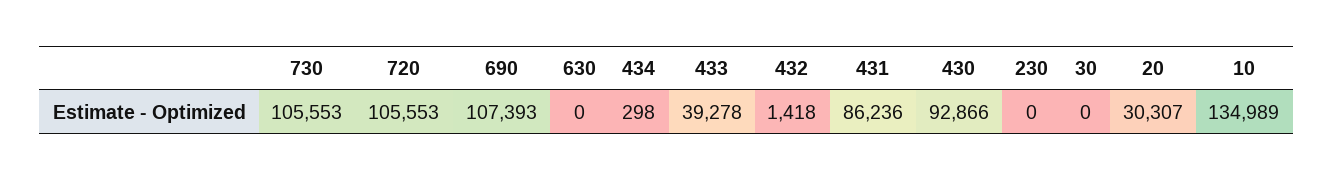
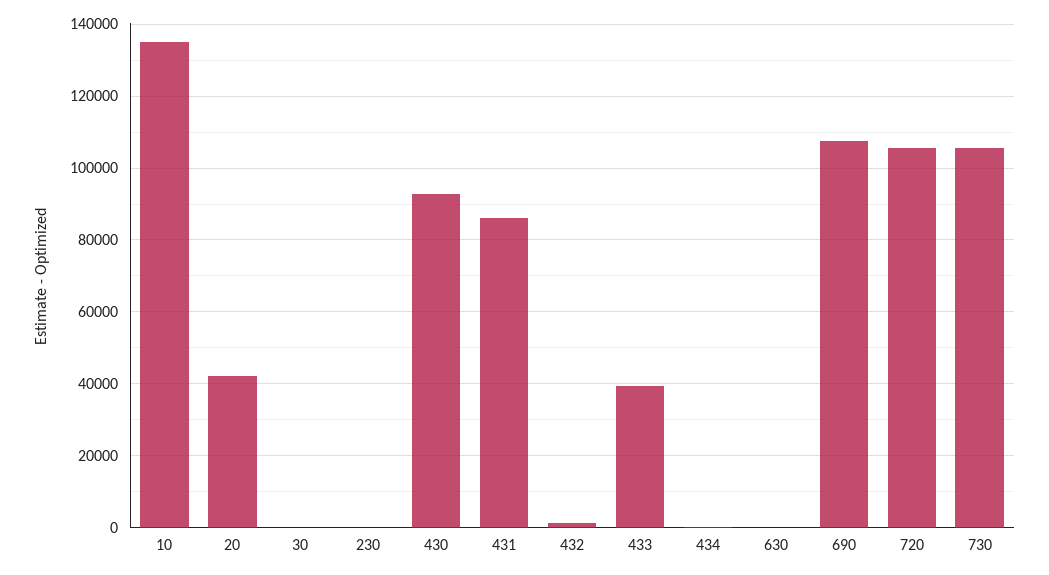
20: 30307 -> 42000

